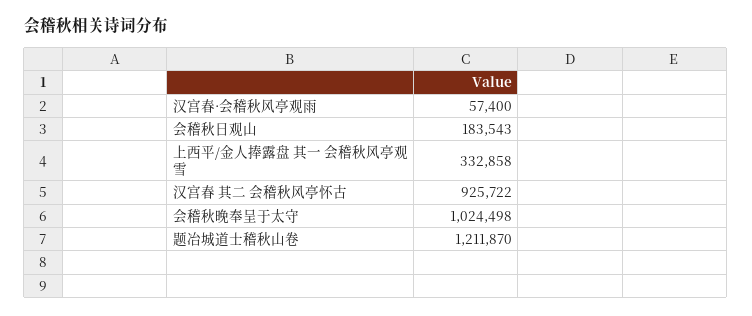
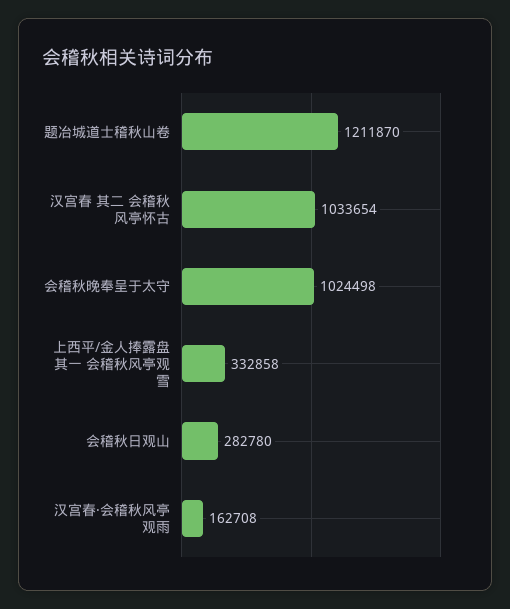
汉宫春·会稽秋风亭观雨: 57400 -> 162708
会稽秋日观山: 183543 -> 282780
汉宫春 其二 会稽秋风亭怀古: 925722 -> 1033654

